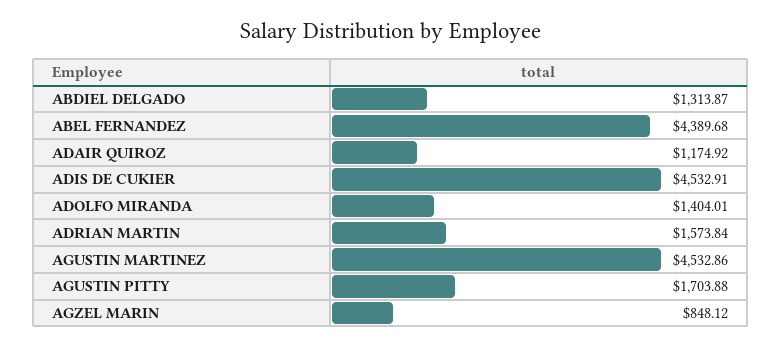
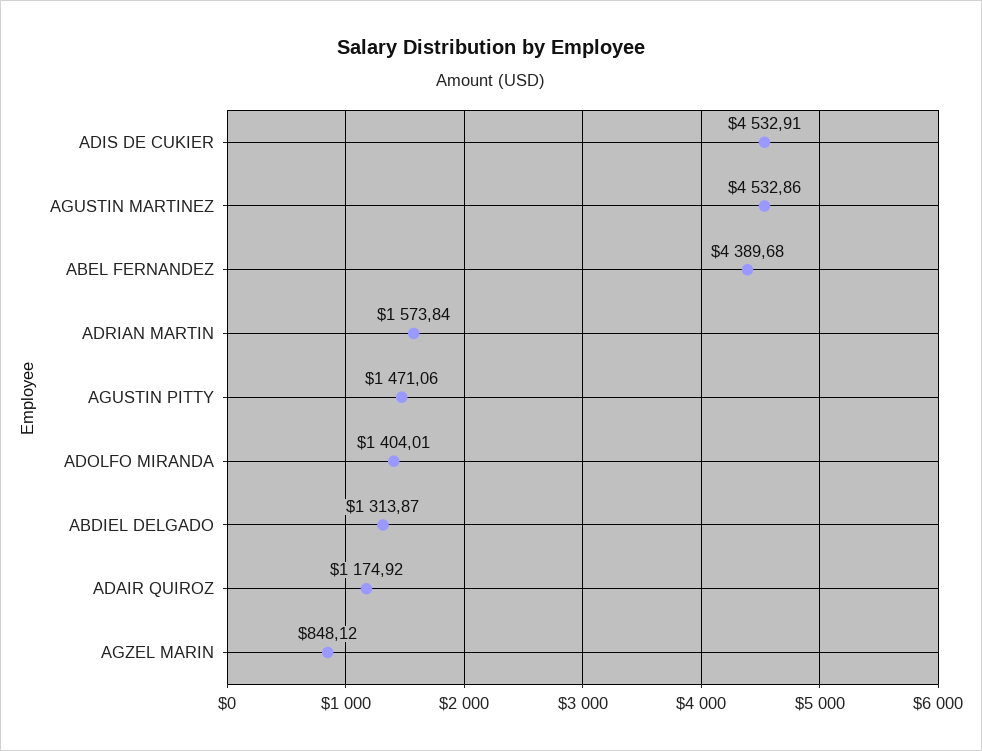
AGUSTIN PITTY: 1703.88 -> 1471.06

